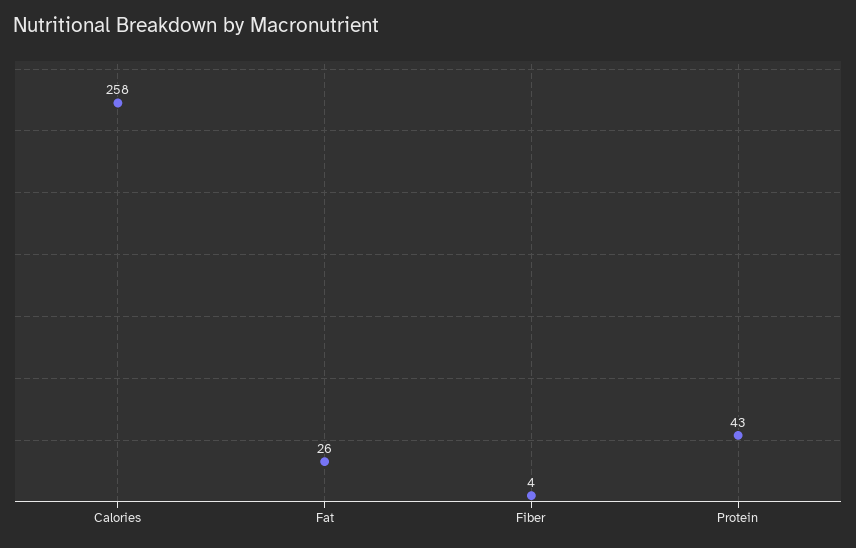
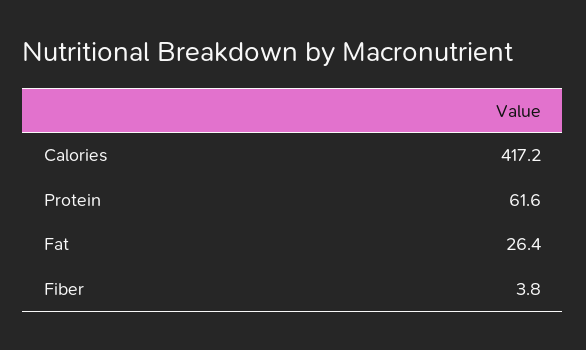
Calories: 258 -> 417.2
Protein: 43 -> 61.6

